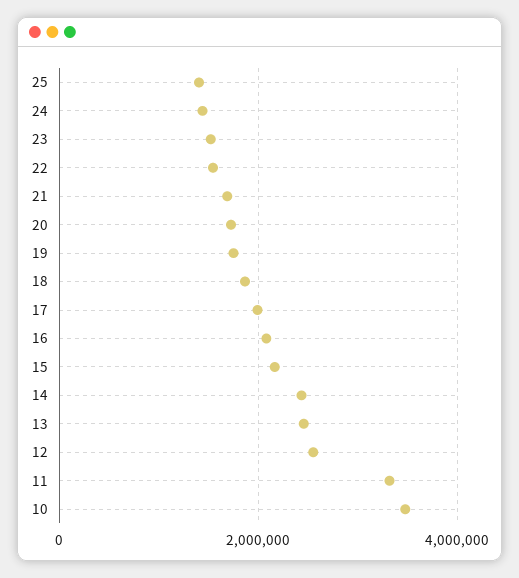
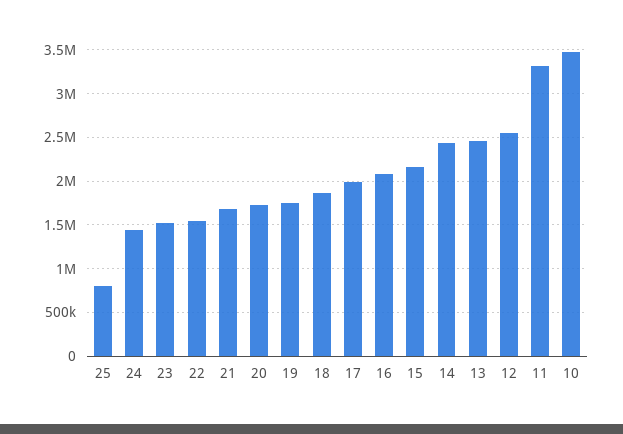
25: 1400000 -> 800000

